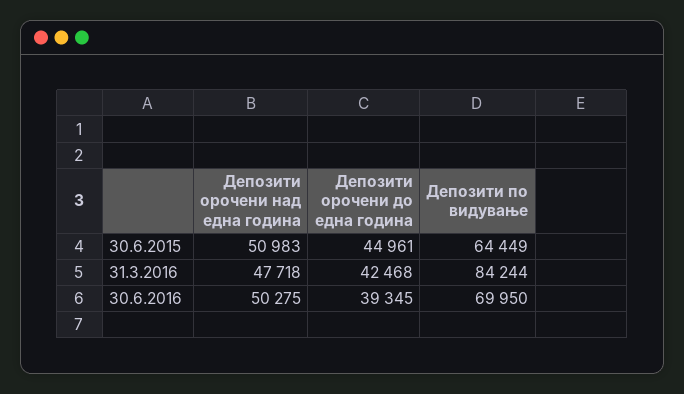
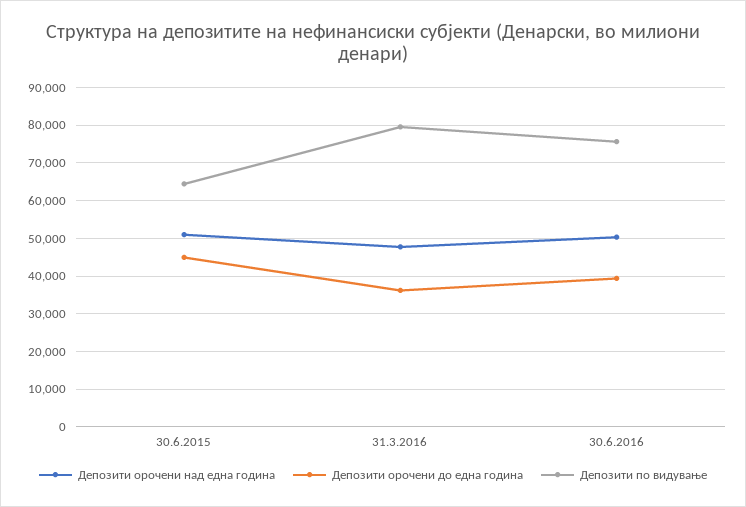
Депозити орочени до една година, 31.3.2016: 42468 -> 36000
Депозити по видување, 31.3.2016: 84244 -> 80000
Депозити по видување, 30.6.2016: 69950 -> 76000

